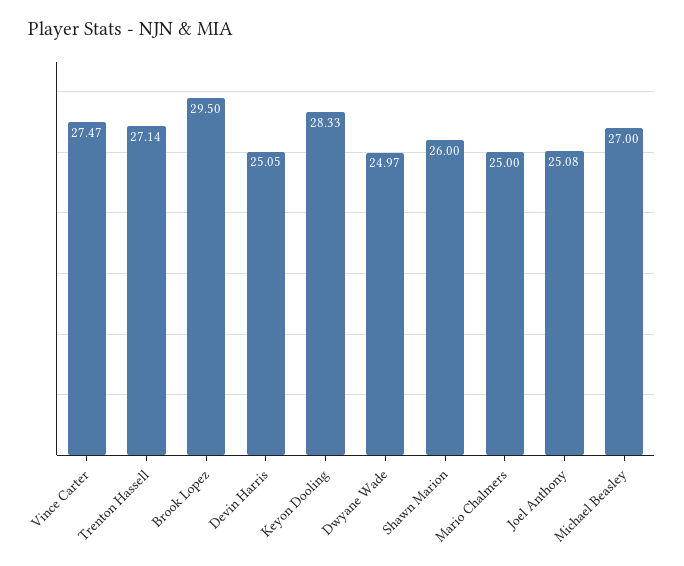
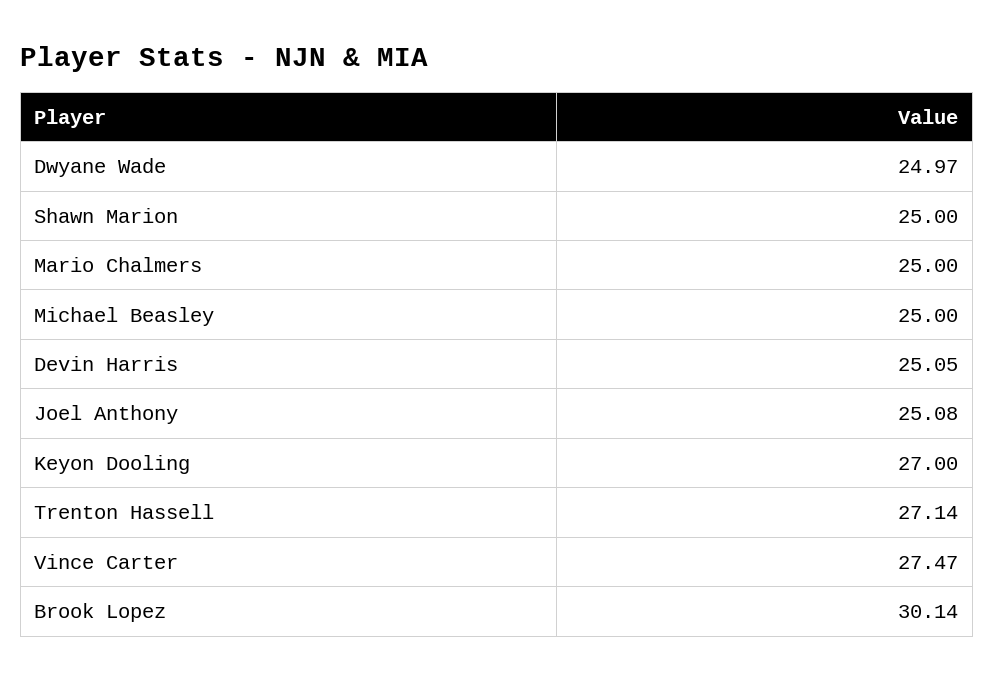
Brook Lopez: 29.5 -> 30.14
Keyon Dooling: 28.33 -> 27
Shawn Marion: 26 -> 25
Michael Beasley: 27 -> 25

